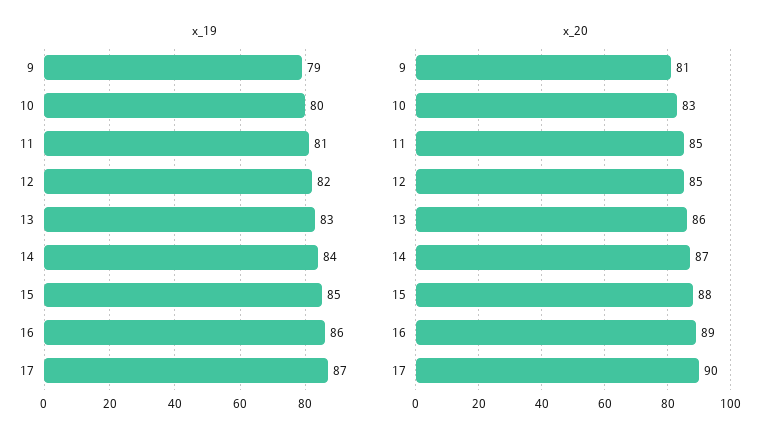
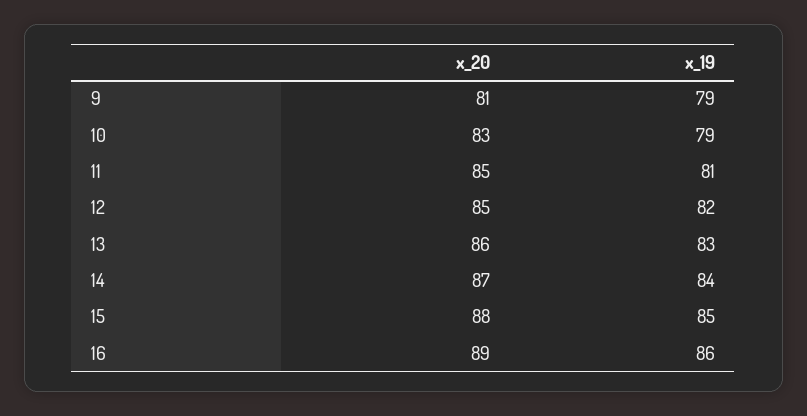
x_19, 10: 80 -> 79
x_19, 17: 87 -> none
x_20, 17: 90 -> none

